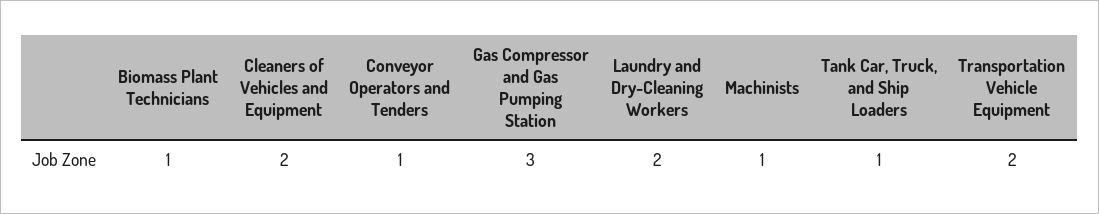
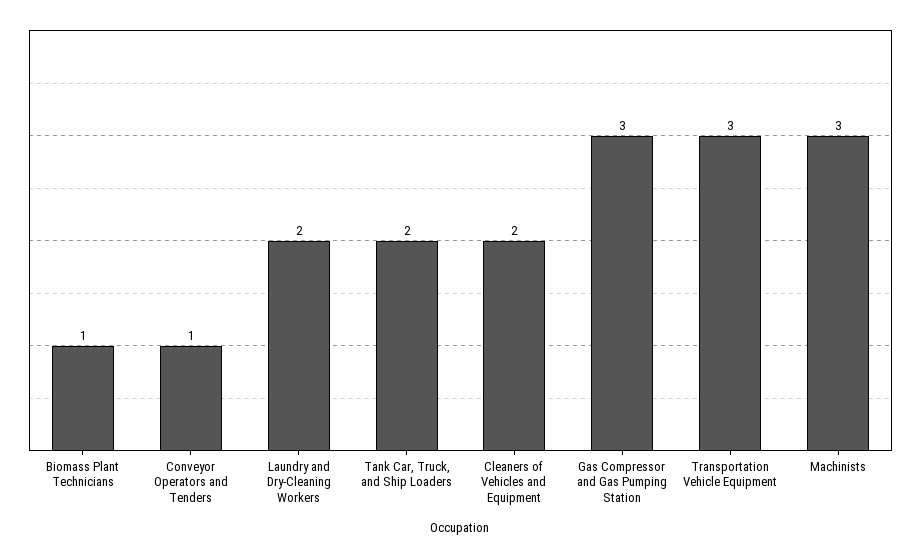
Machinists: 1 -> 3
Tank Car, Truck, and Ship Loaders: 1 -> 2
Transportation Vehicle Equipment: 2 -> 3

